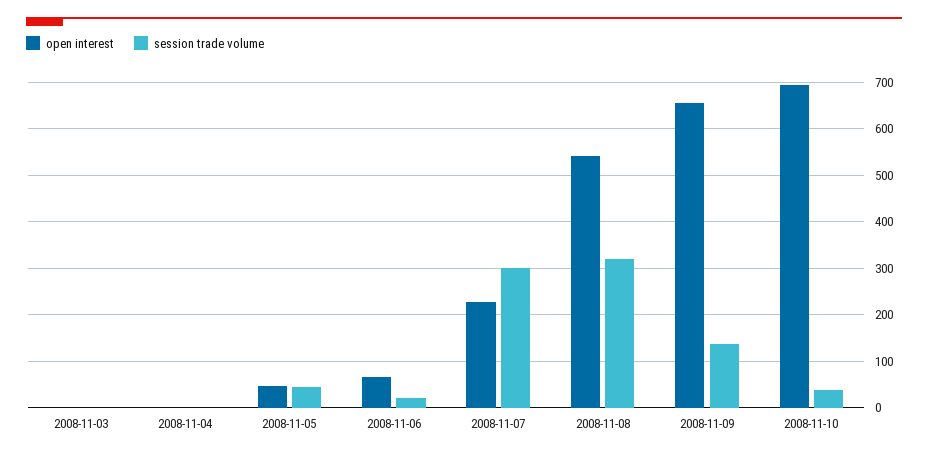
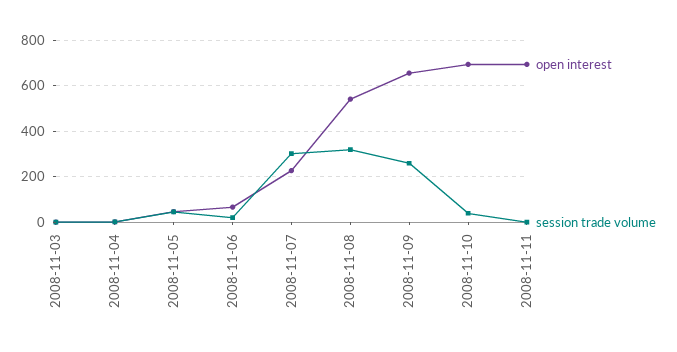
session trade volume, 2008-11-09: 140 -> 250
open interest, 2008-11-11: none -> 700
session trade volume, 2008-11-11: none -> 0

